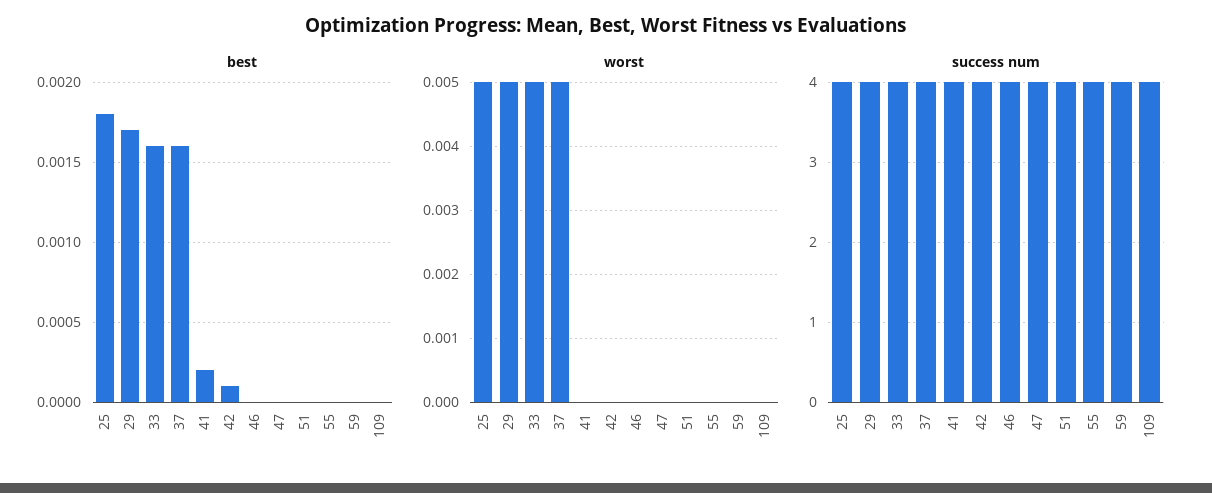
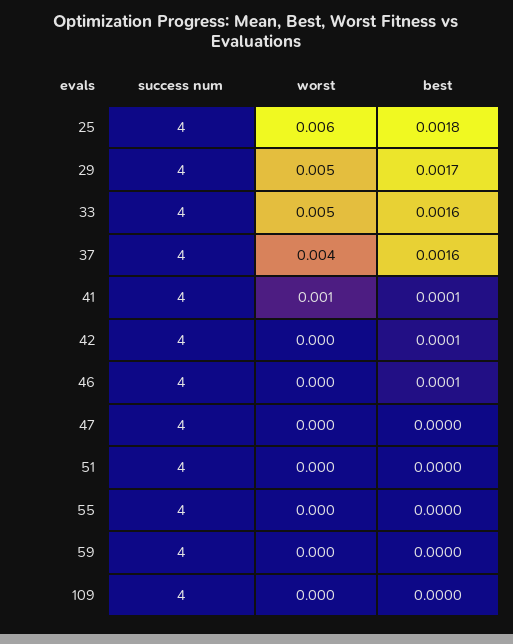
best, 41: 0.0002 -> 0.0001
best, 46: 0 -> 0.0001
worst, 25: 0.005 -> 0.006
worst, 37: 0.005 -> 0.004
worst, 41: 0 -> 0.001

